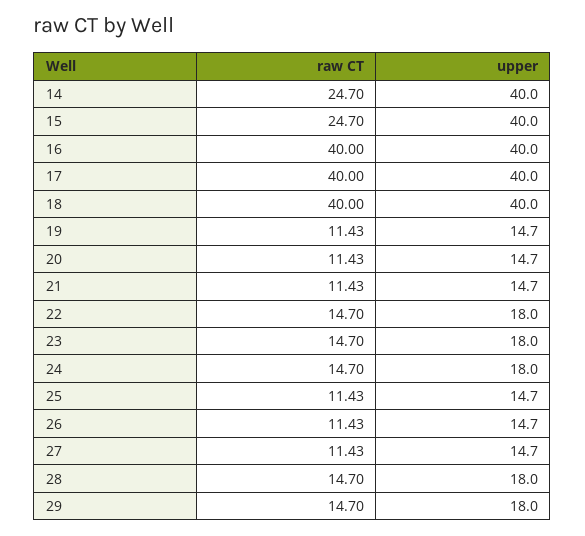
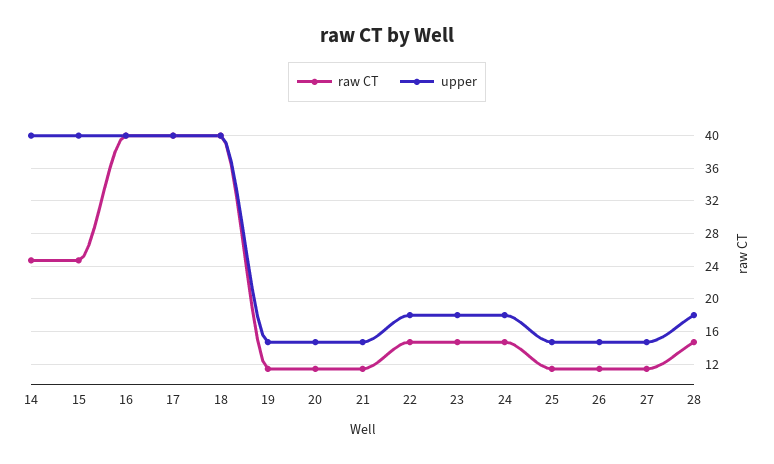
raw CT, 29: 14.7 -> none
upper, 29: 18 -> none

